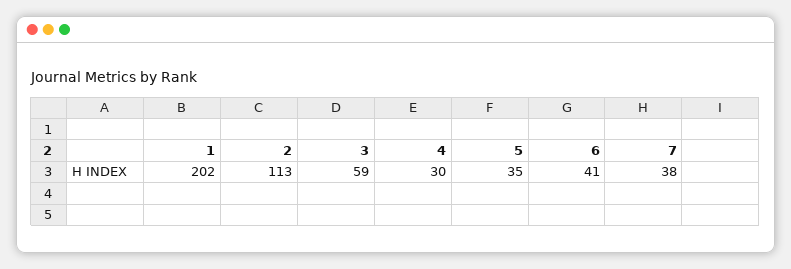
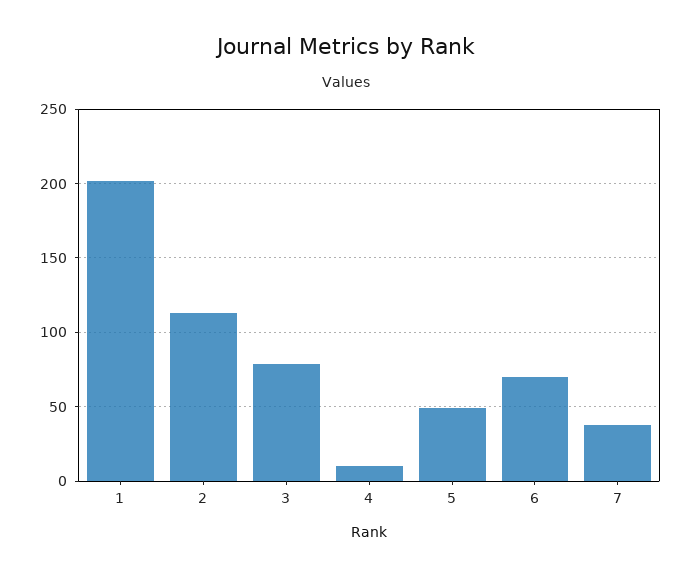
3: 59 -> 80
4: 30 -> 10
5: 35 -> 50
6: 41 -> 70

